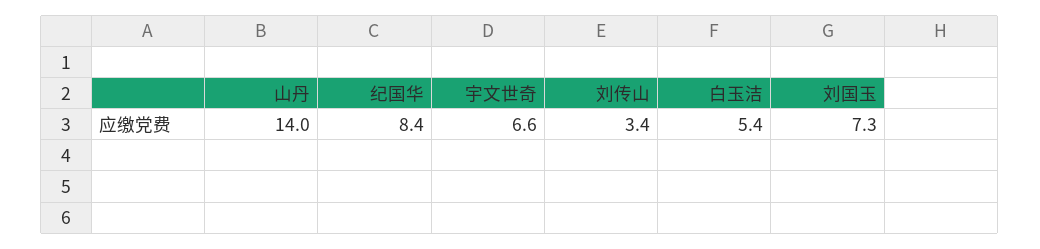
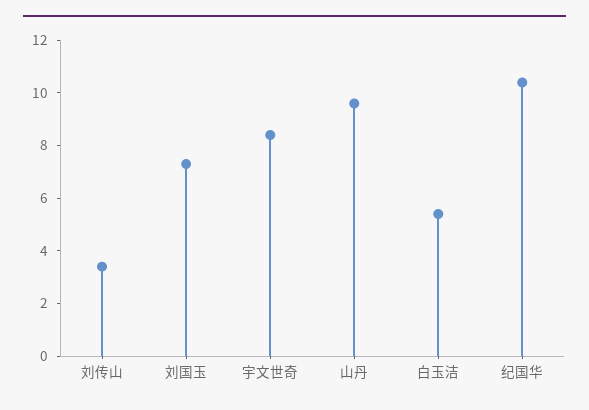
山丹: 14 -> 9.5
纪国华: 8.4 -> 10.5
宇文世奇: 6.6 -> 8.5

